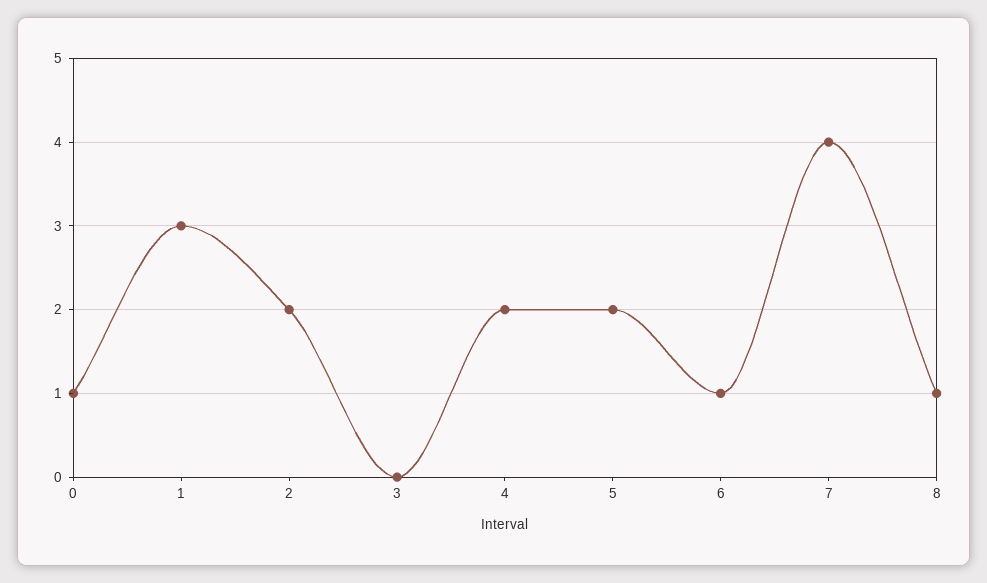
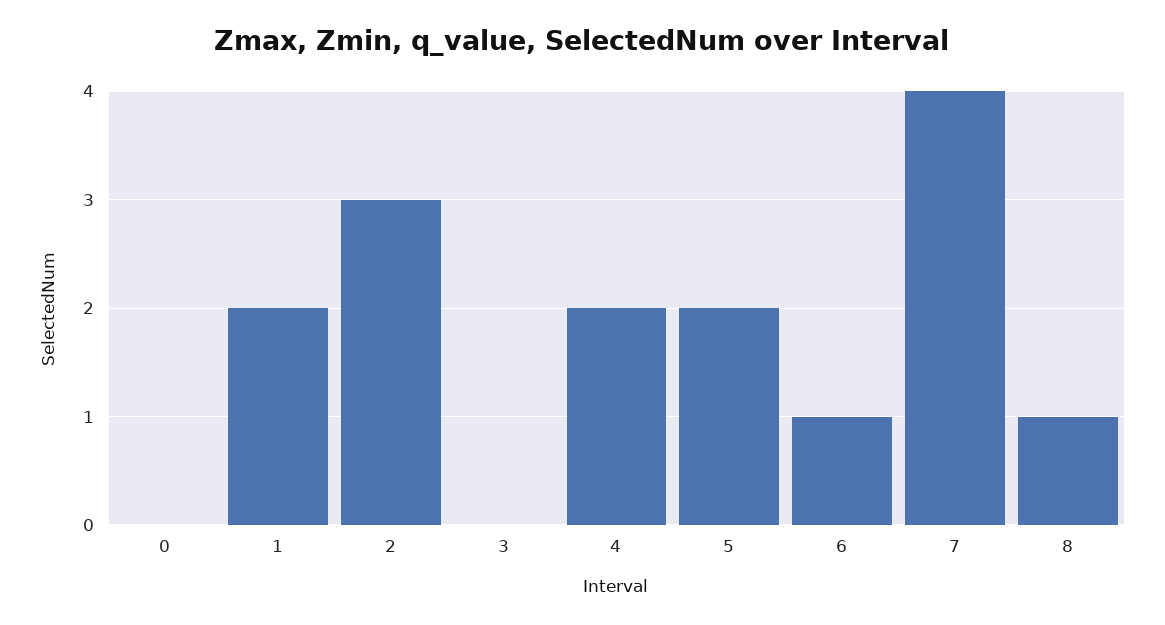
0: 1 -> 0
1: 3 -> 2
2: 2 -> 3

